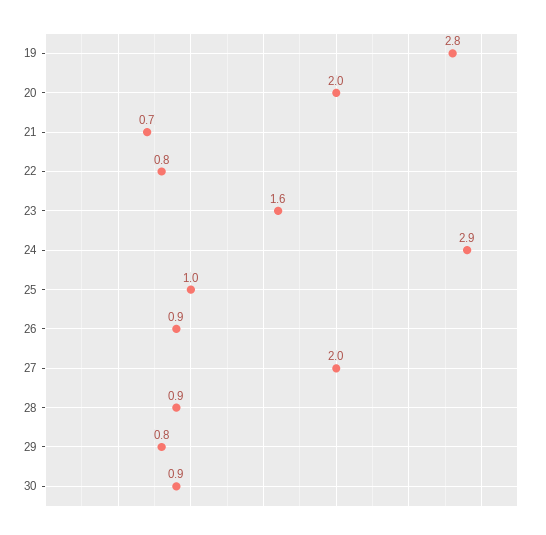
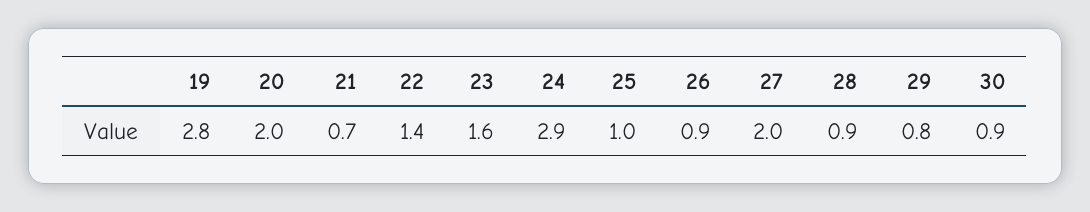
22: 0.8 -> 1.4

